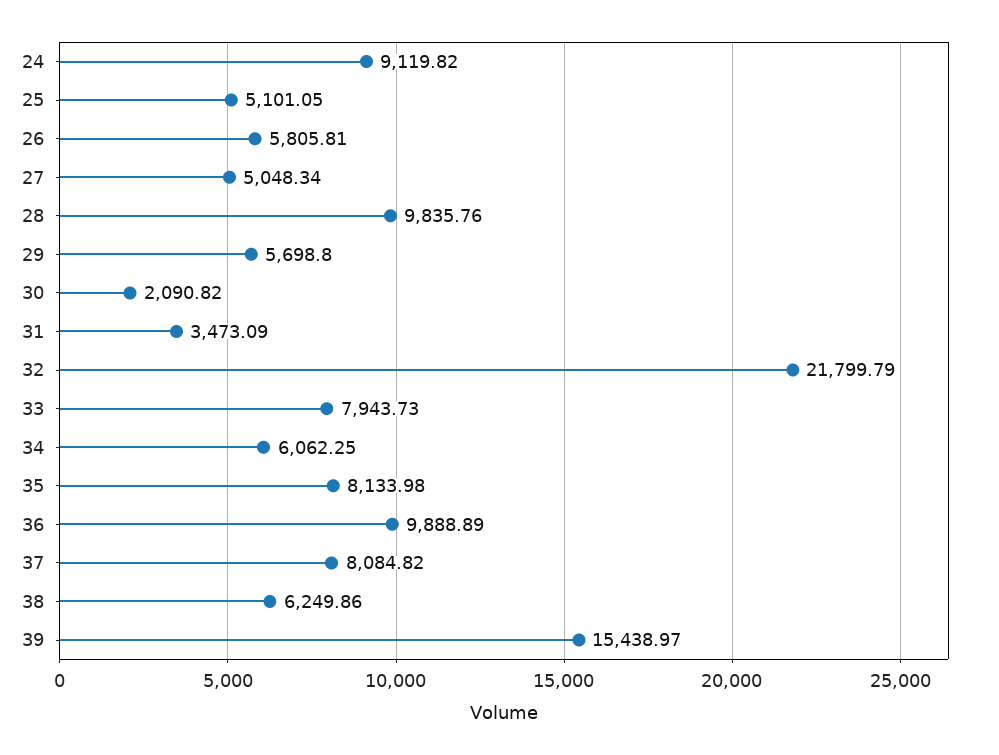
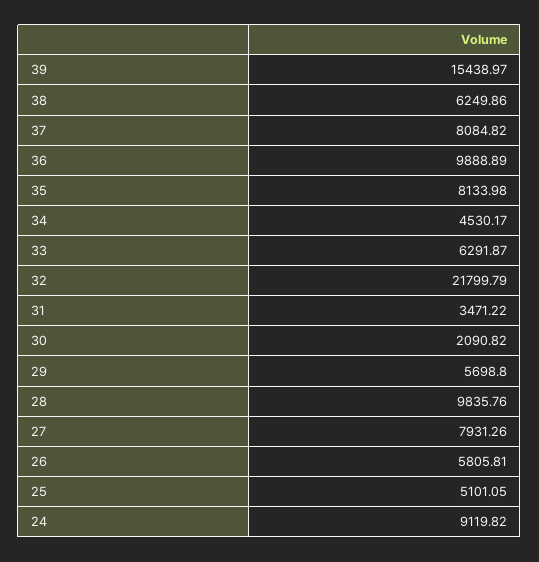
27: 5048.34 -> 7931.26
31: 3473.09 -> 3471.22
33: 7943.73 -> 6291.87
34: 6062.25 -> 4530.17

